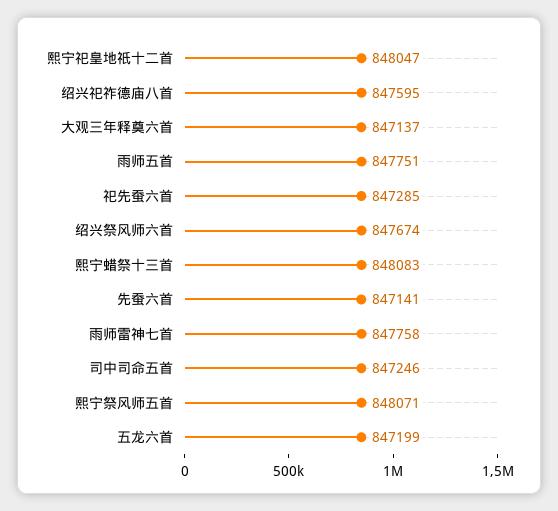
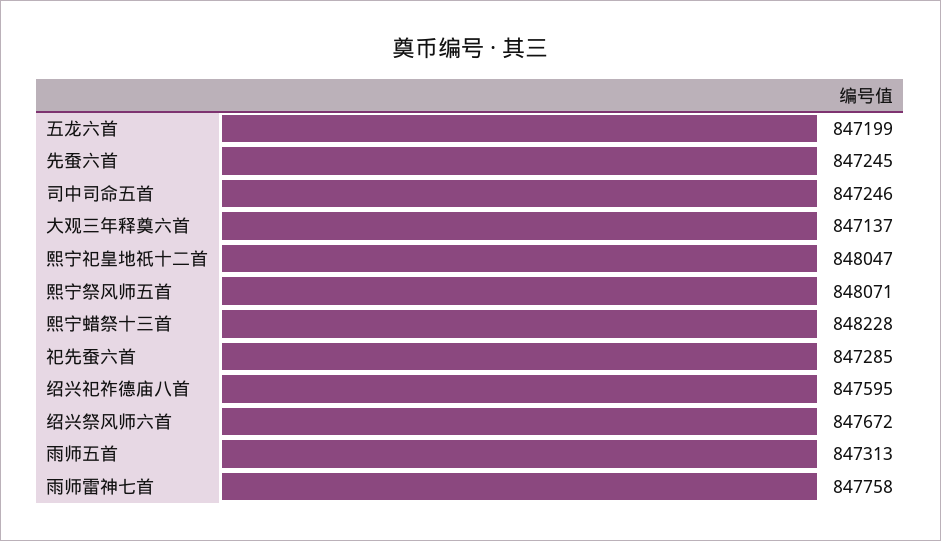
雨师五首: 847751 -> 847313
绍兴祭风师六首: 847674 -> 847672
熙宁蜡祭十三首: 848083 -> 848228
先蚕六首: 847141 -> 847245

